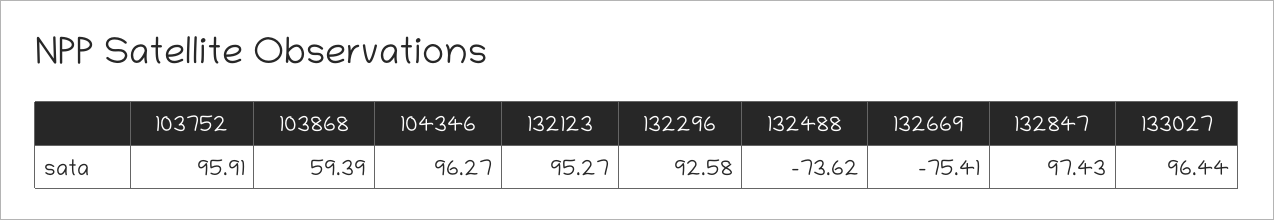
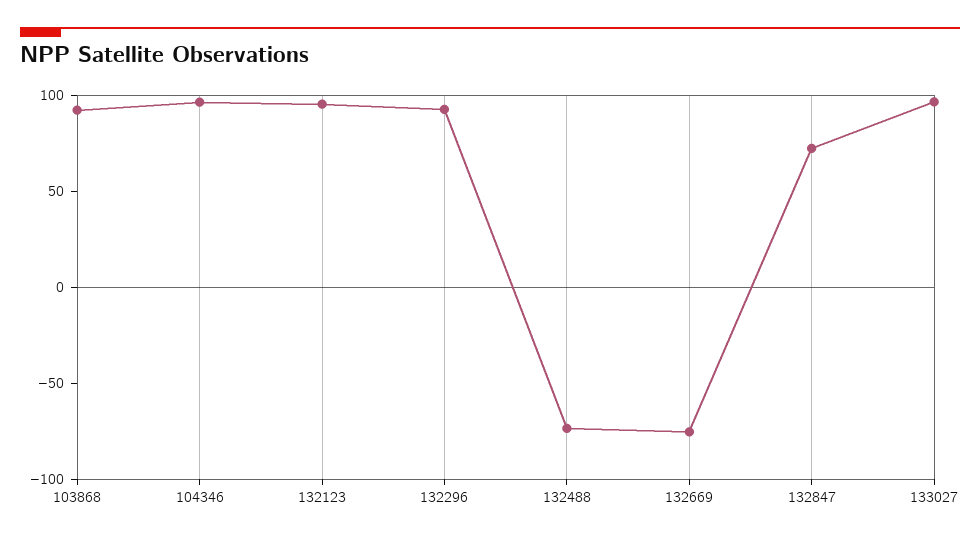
103752: 95.91 -> none
103868: 59.39 -> 90
132847: 97.43 -> 70

